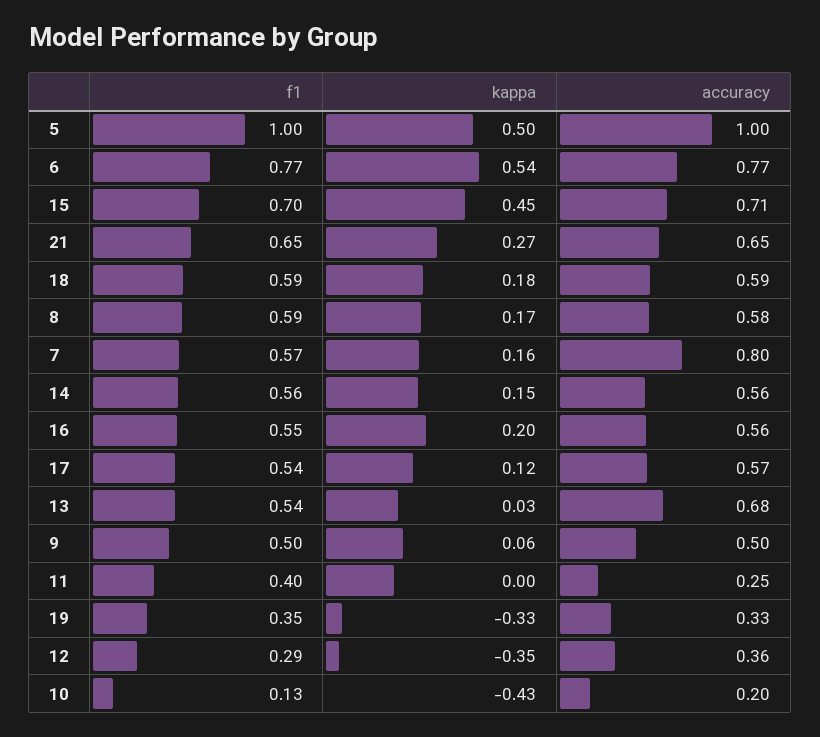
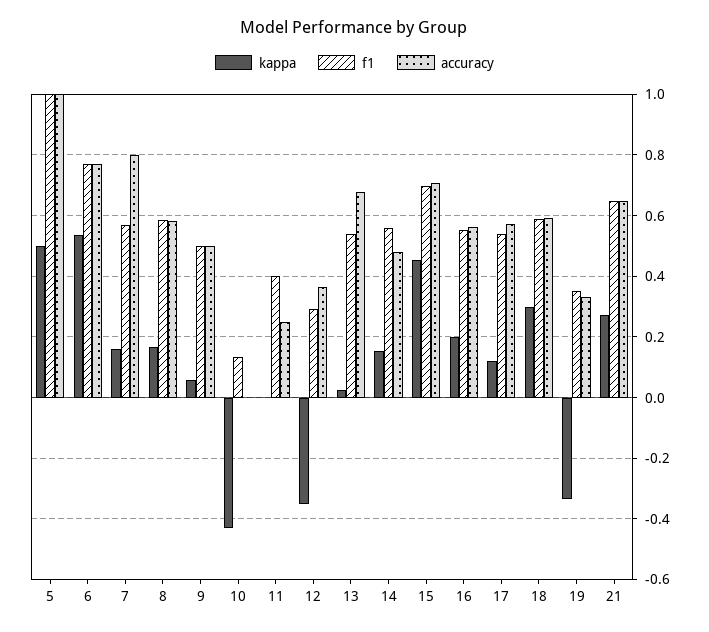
kappa, 18: 0.18 -> 0.3
accuracy, 14: 0.56 -> 0.48
accuracy, 10: 0.2 -> 0

